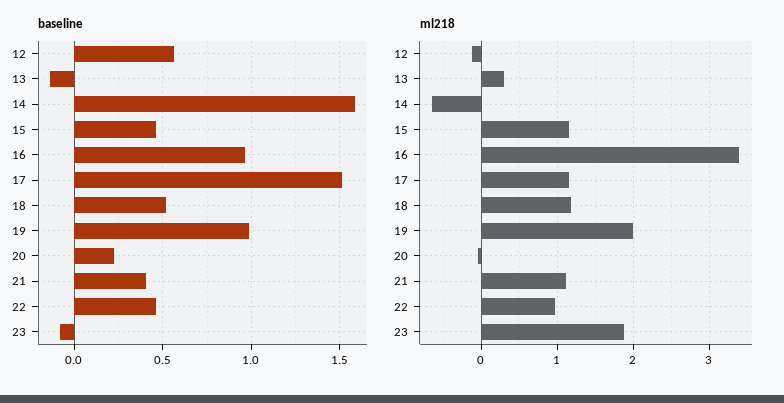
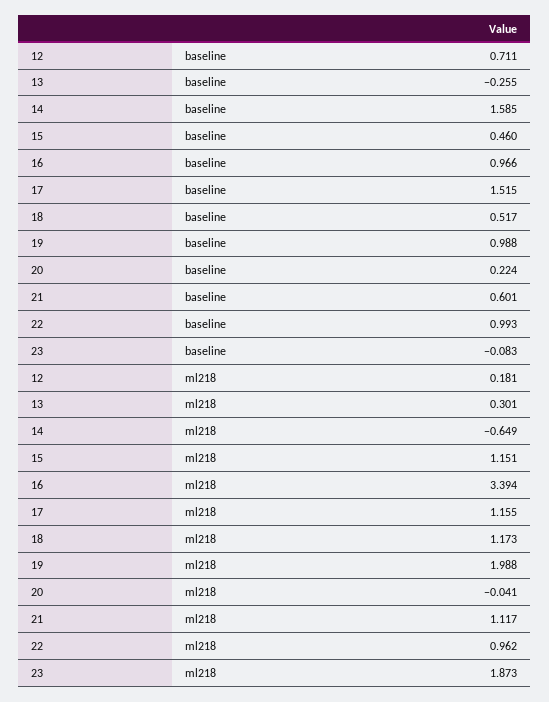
baseline, 12: 0.55 -> 0.711
baseline, 13: -0.15 -> -0.255
baseline, 21: 0.4 -> 0.601
baseline, 22: 0.45 -> 0.993
ml218, 12: -0.1 -> 0.181

